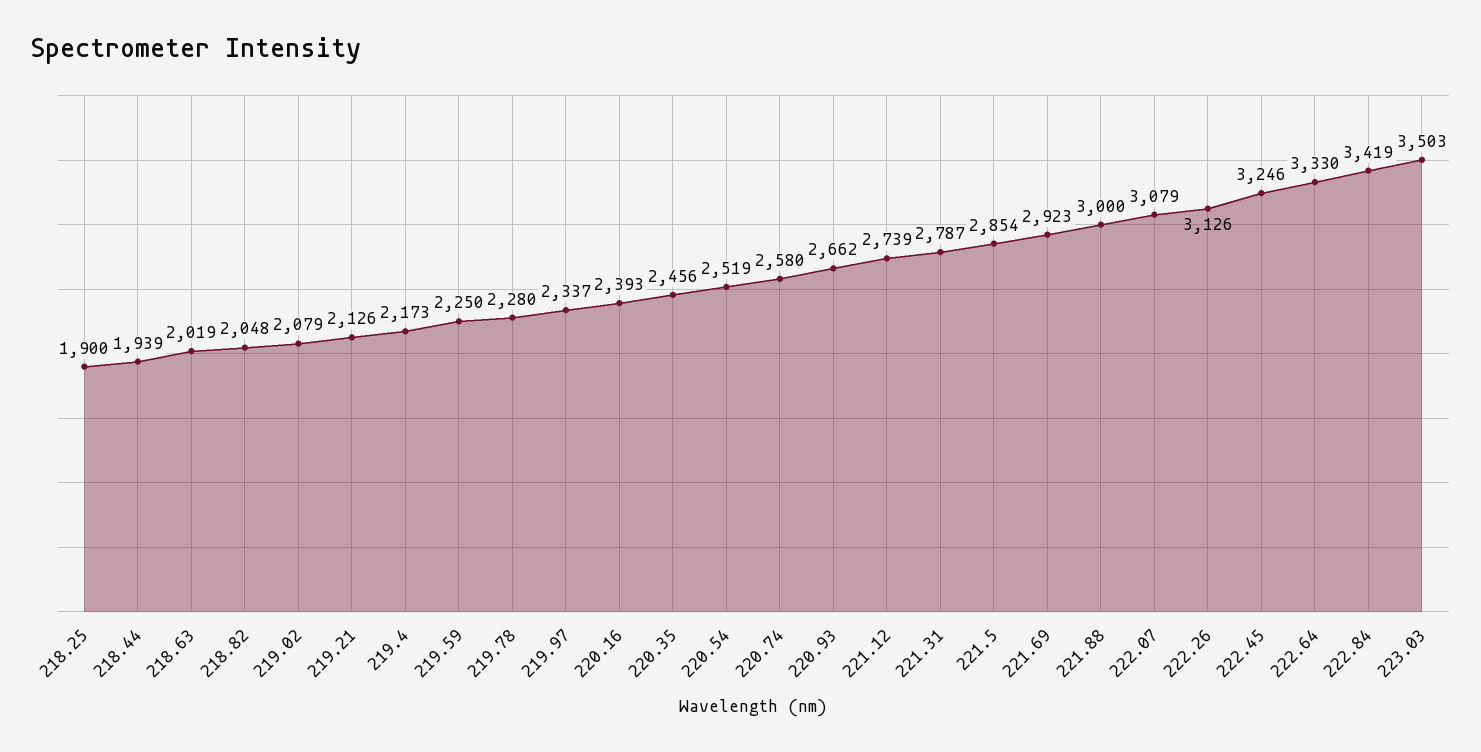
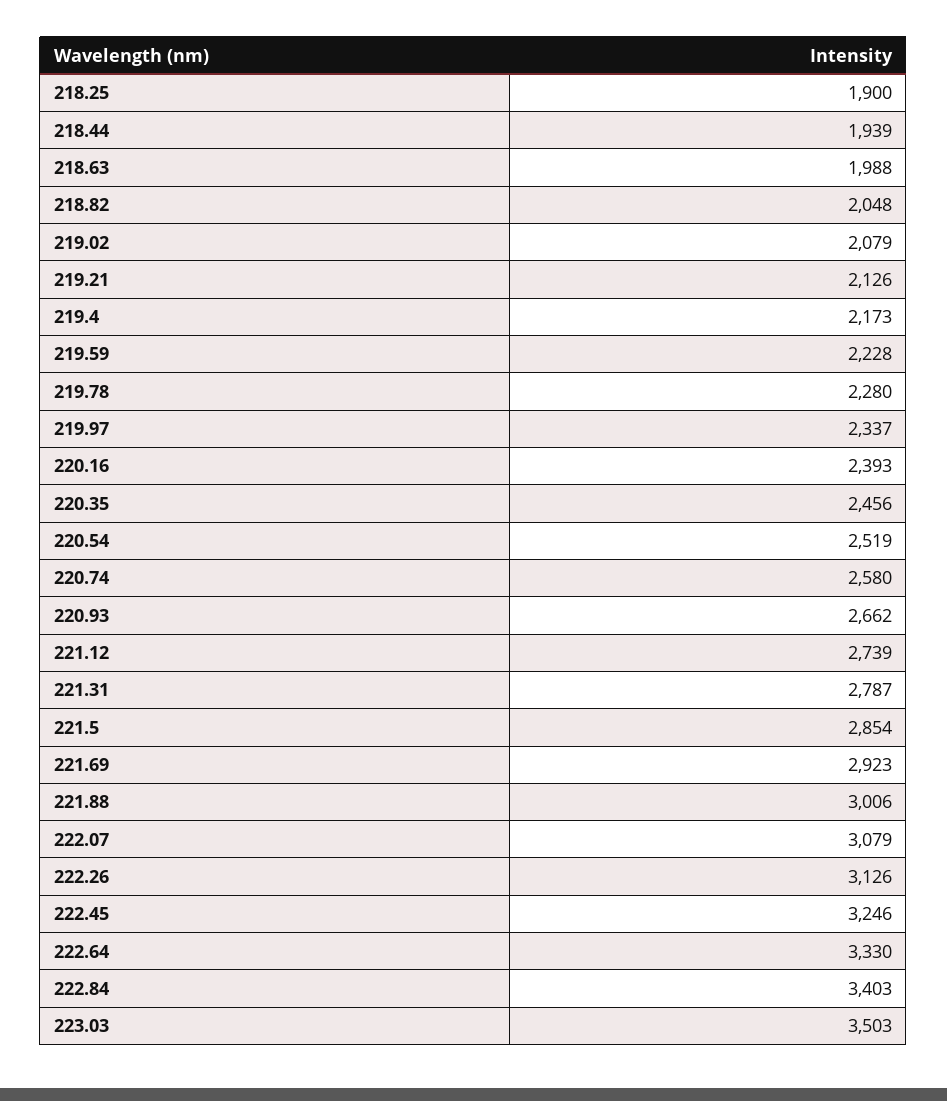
218.63: 2019 -> 1988
219.59: 2250 -> 2228
221.88: 3000 -> 3006
222.84: 3419 -> 3403

